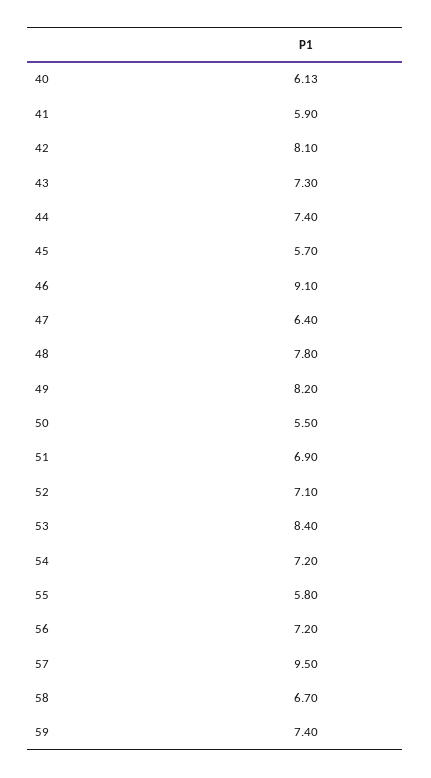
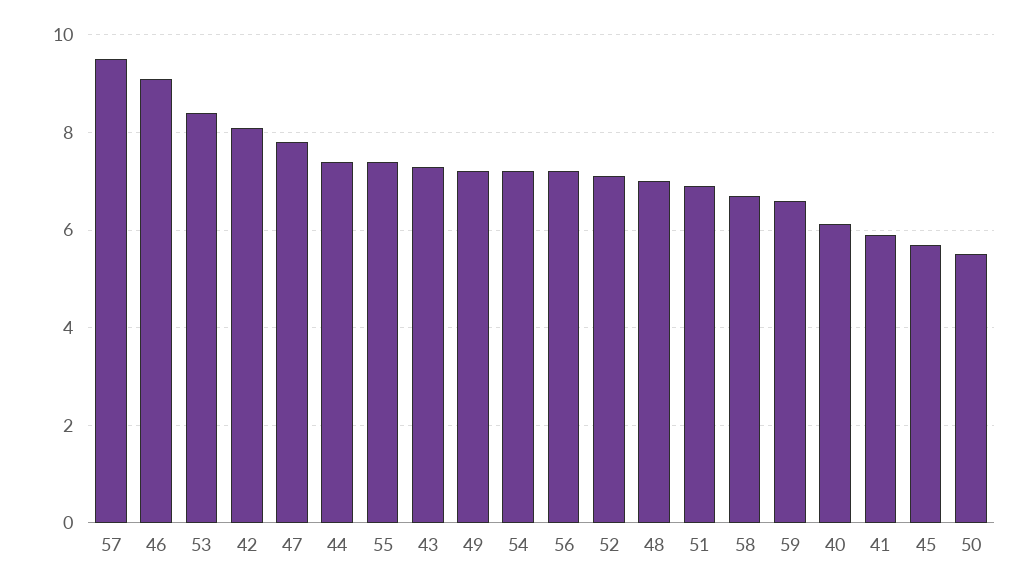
47: 6.4 -> 7.8
48: 7.8 -> 7
49: 8.2 -> 7.2
55: 5.8 -> 7.4
59: 7.4 -> 6.6

